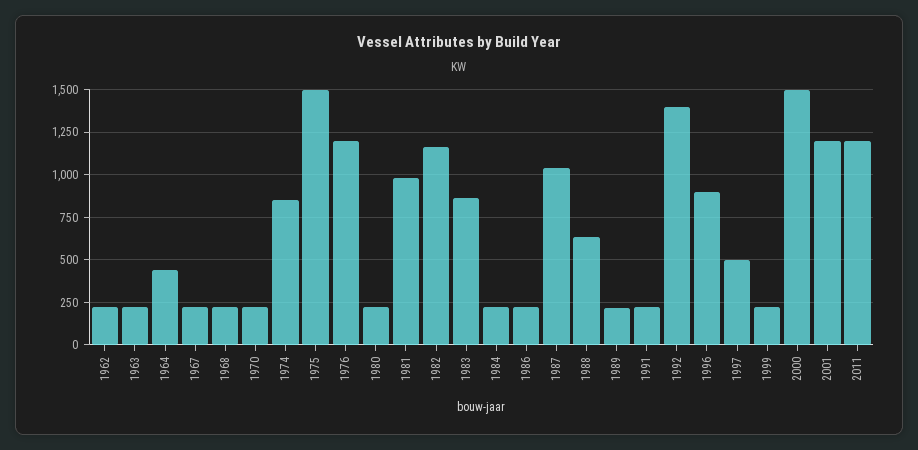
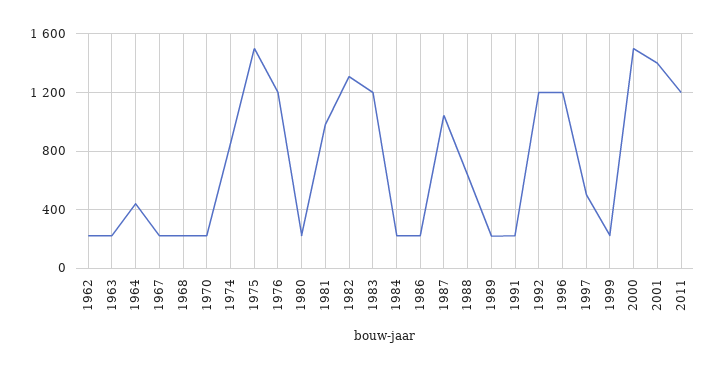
1982: 1150 -> 1300
1983: 850 -> 1200
1992: 1400 -> 1200
1996: 900 -> 1200
2001: 1200 -> 1400

